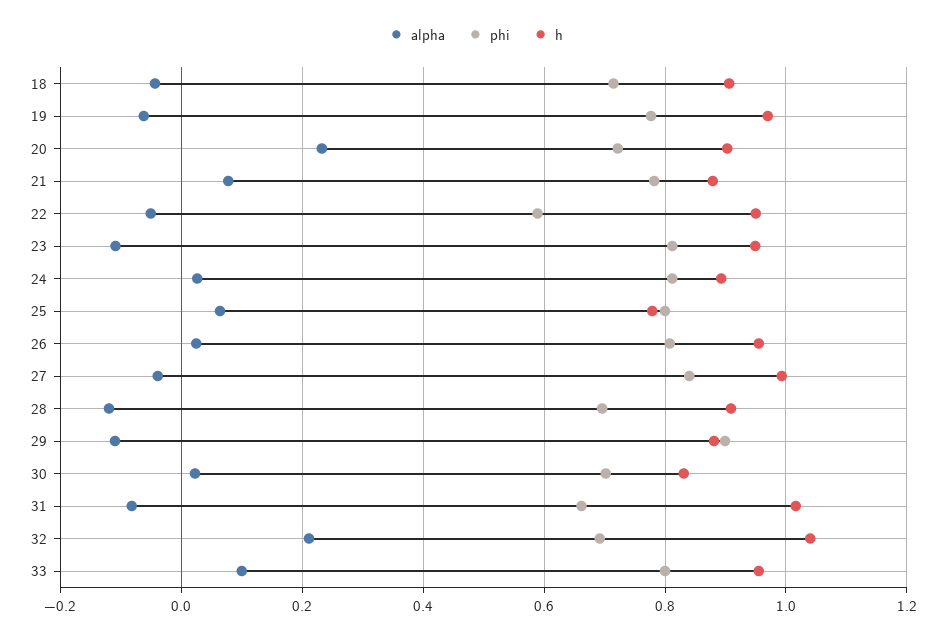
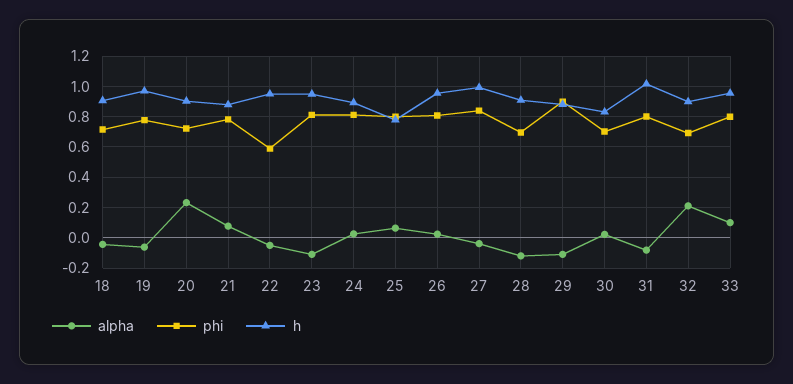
phi, 31: 0.66 -> 0.8
h, 32: 1.04 -> 0.9

